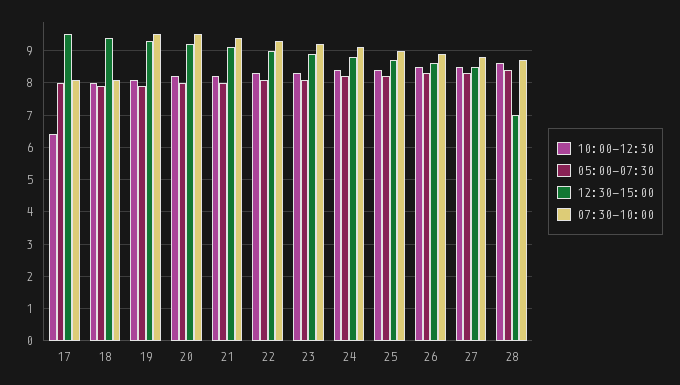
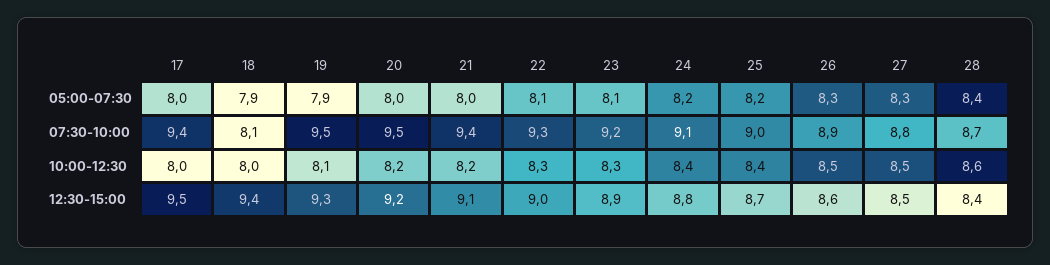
10:00-12:30, 17: 6.5 -> 8
07:30-10:00, 17: 8 -> 9.4
12:30-15:00, 28: 7 -> 8.4

